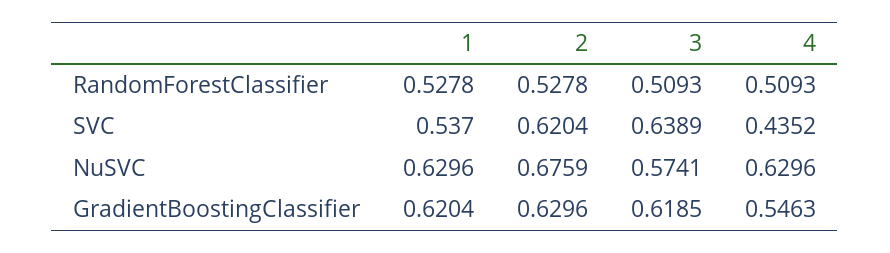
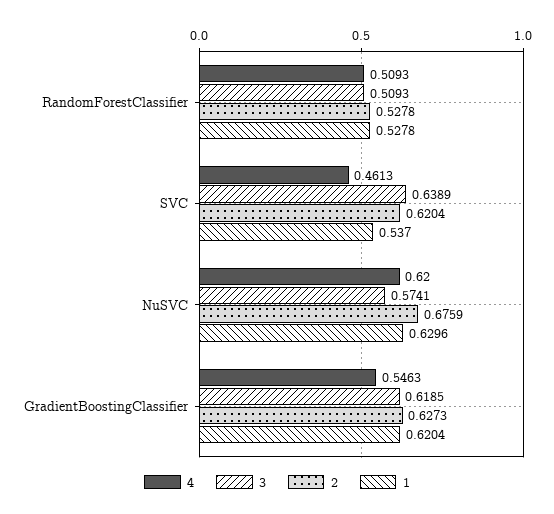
4, SVC: 0.4352 -> 0.4613
4, NuSVC: 0.6296 -> 0.62
2, GradientBoostingClassifier: 0.6296 -> 0.6273

